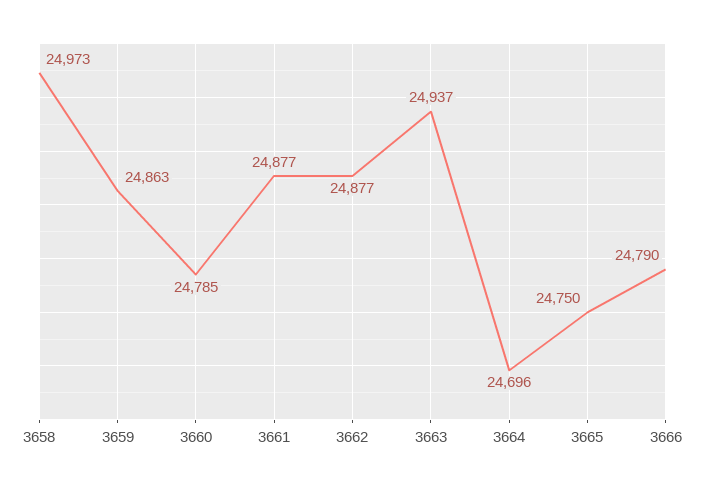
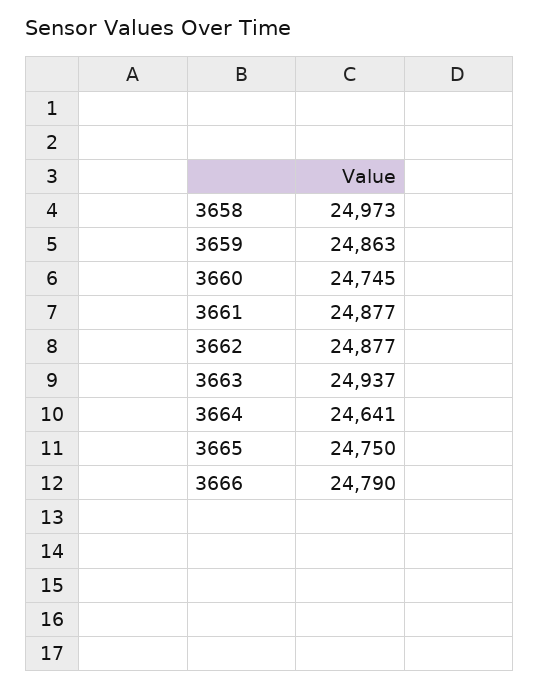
3660: 24785 -> 24745
3664: 24696 -> 24641

